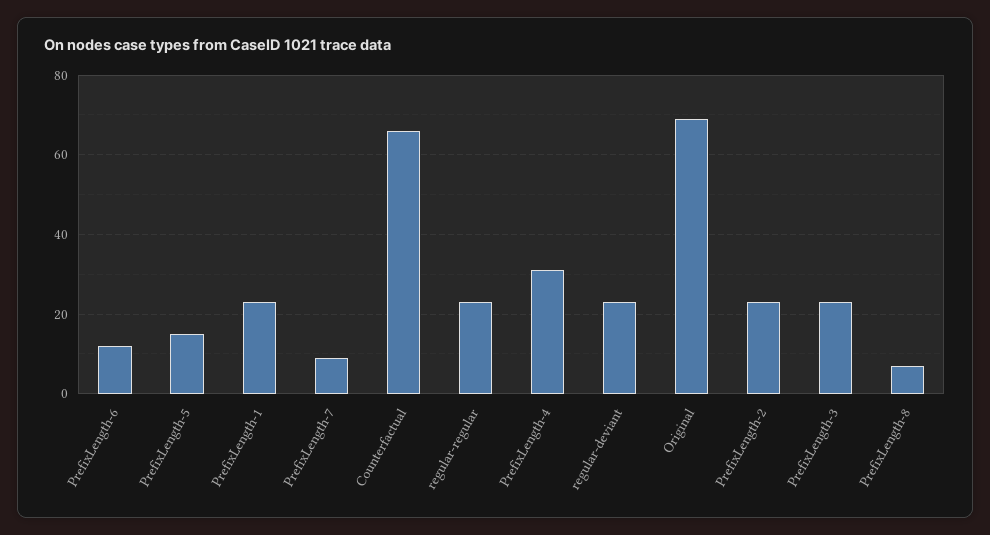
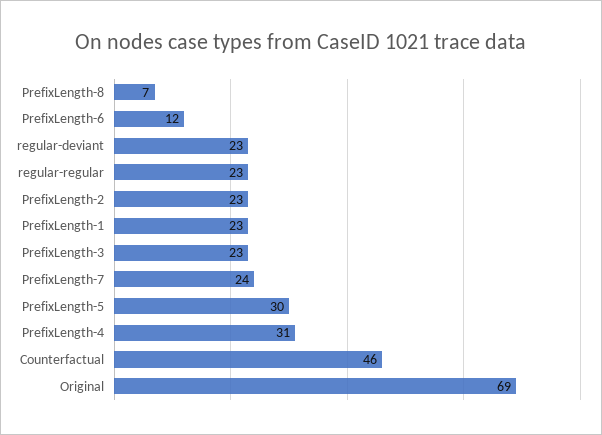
PrefixLength-5: 15 -> 30
PrefixLength-7: 10 -> 24
Counterfactual: 65 -> 46

